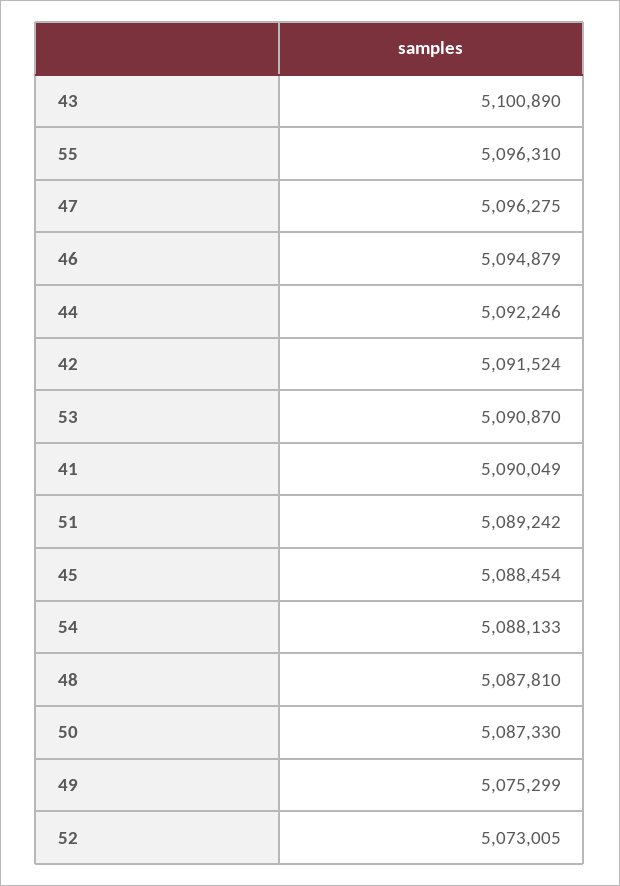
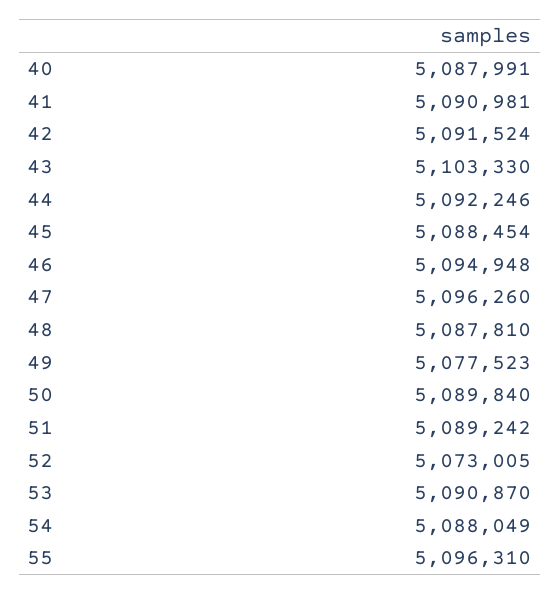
43: 5100890 -> 5103330
47: 5096275 -> 5096260
46: 5094879 -> 5094948
41: 5090049 -> 5090981
54: 5088133 -> 5088049
50: 5087330 -> 5089840
49: 5075299 -> 5077523
40: none -> 5087991

